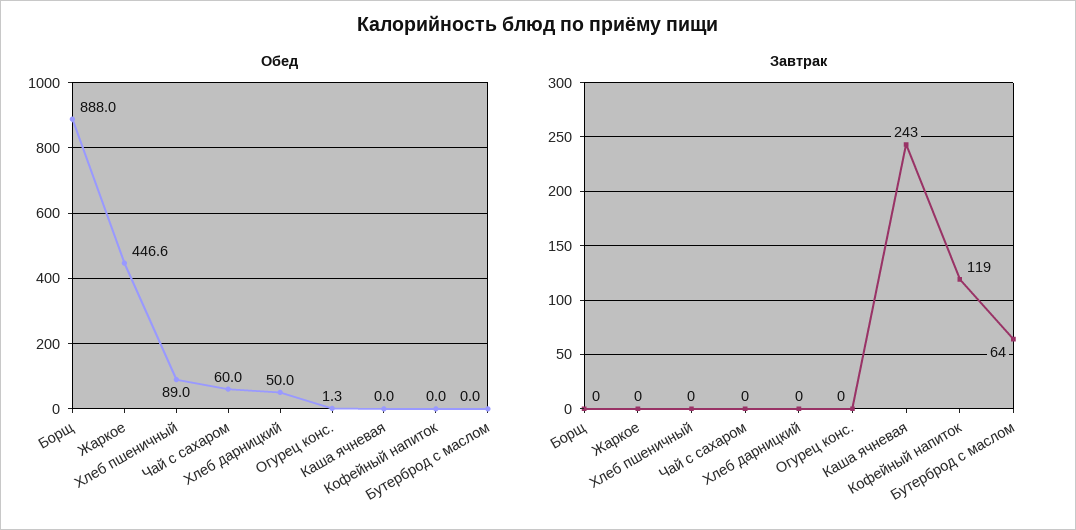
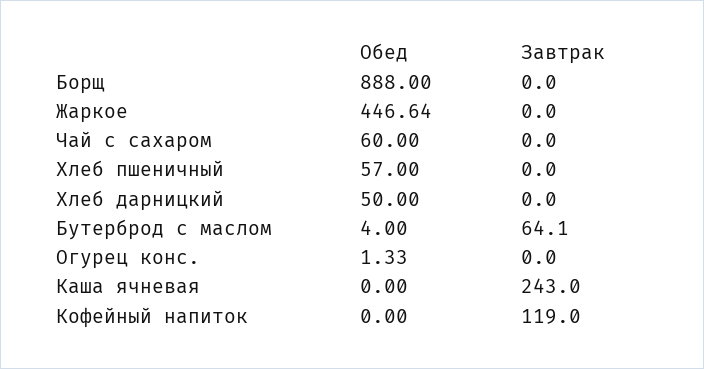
Обед, Хлеб пшеничный: 89 -> 57
Обед, Бутерброд с маслом: 0 -> 4

